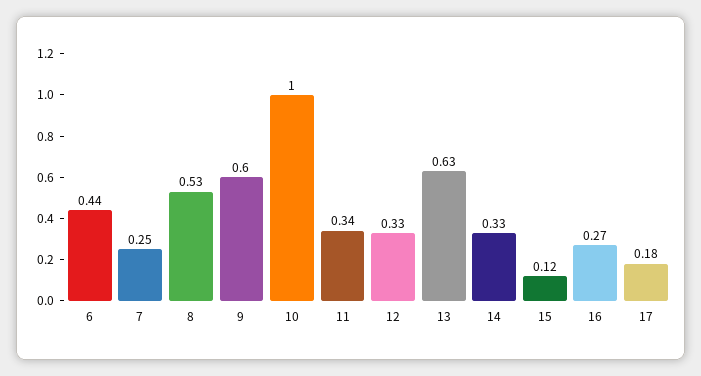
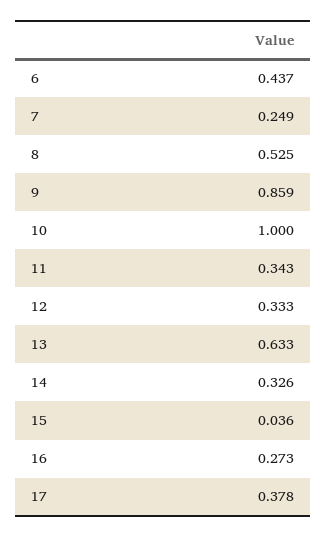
9: 0.6 -> 0.859
15: 0.12 -> 0.036
17: 0.18 -> 0.378

